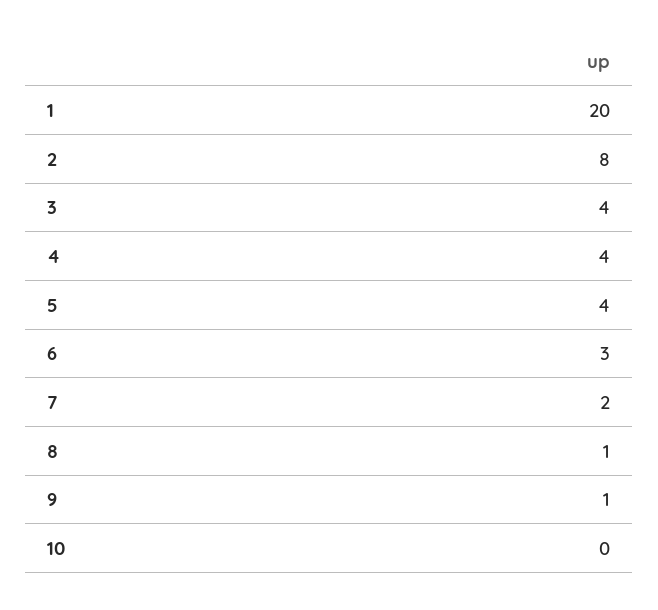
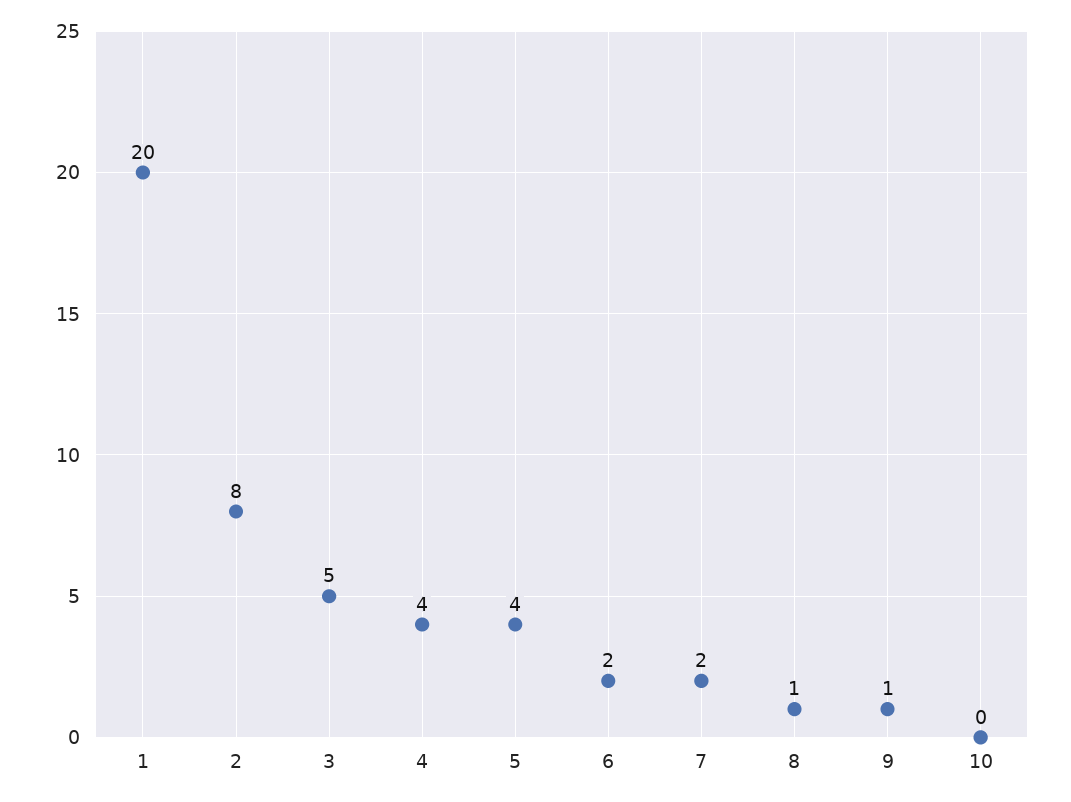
3: 4 -> 5
6: 3 -> 2

